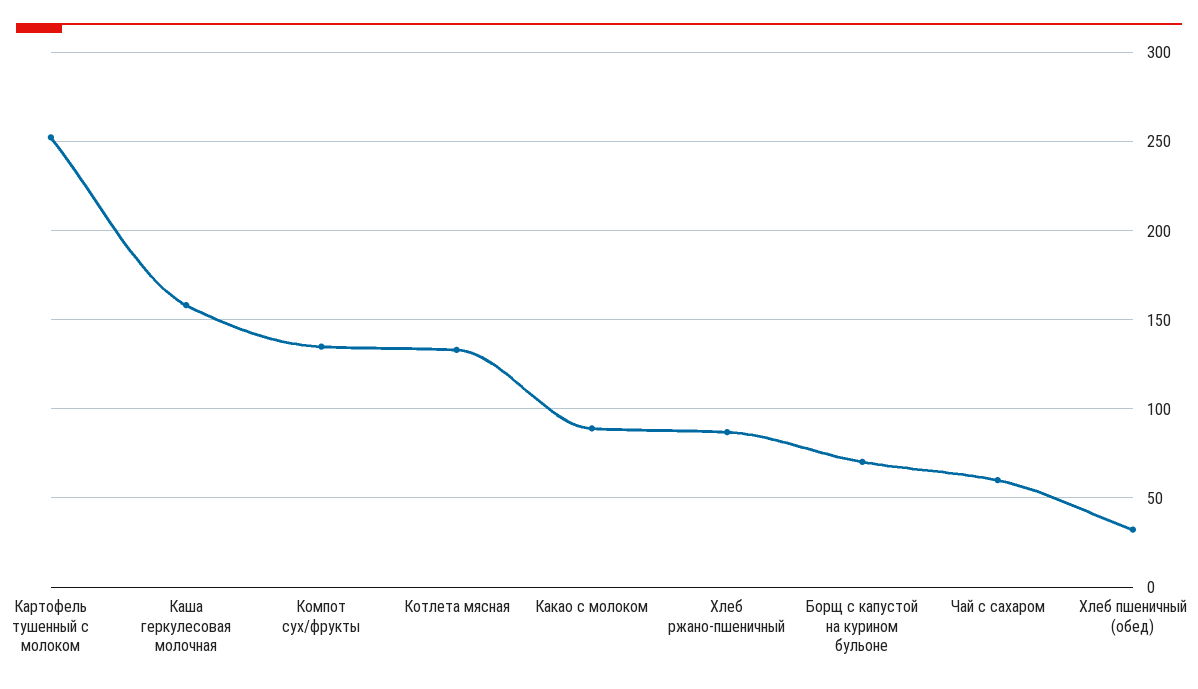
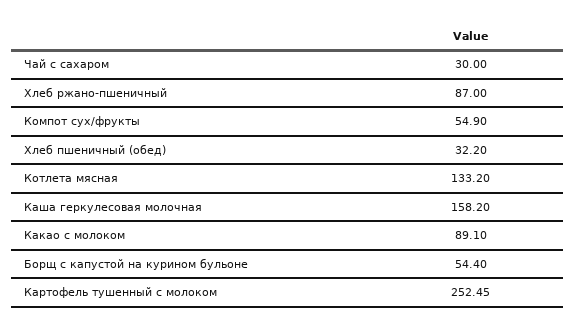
Компот сух/фрукты: 135 -> 54.9
Борщ с капустой на курином бульоне: 70 -> 54.4
Чай с сахаром: 60 -> 30

